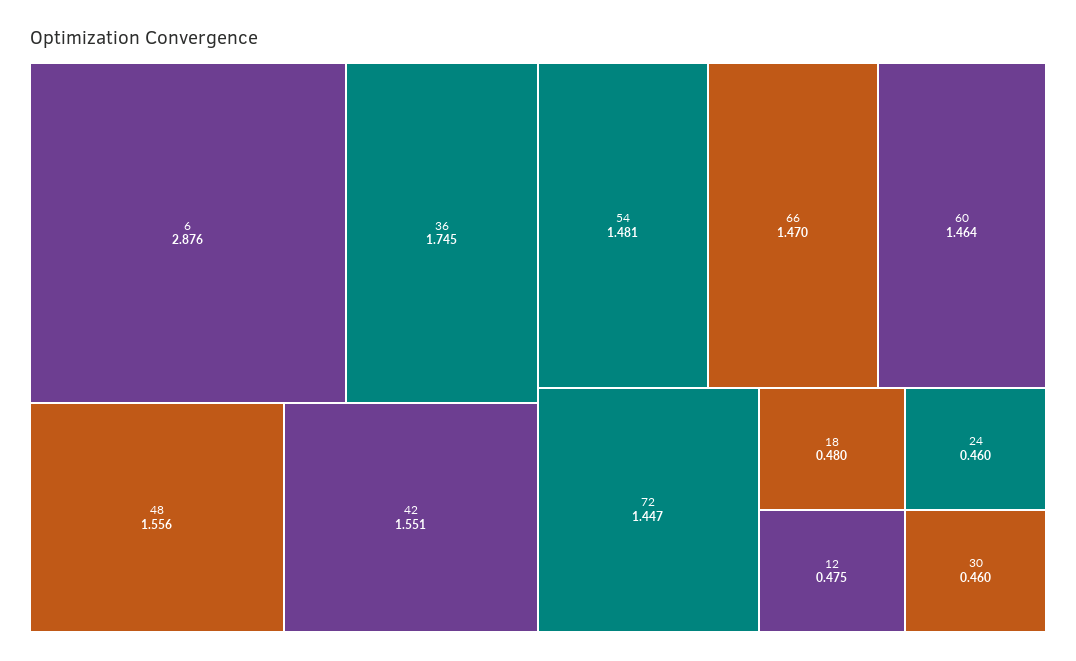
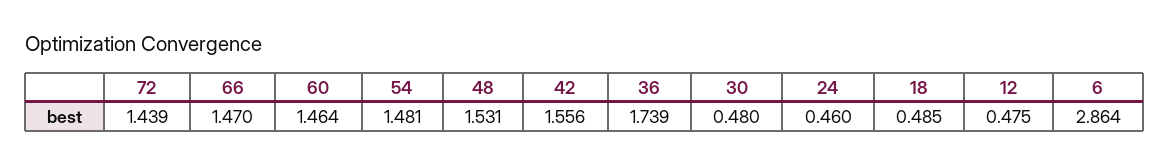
6: 2.876 -> 2.864
36: 1.745 -> 1.739
48: 1.556 -> 1.531
42: 1.551 -> 1.556
72: 1.447 -> 1.439
18: 0.48 -> 0.485
30: 0.46 -> 0.48

